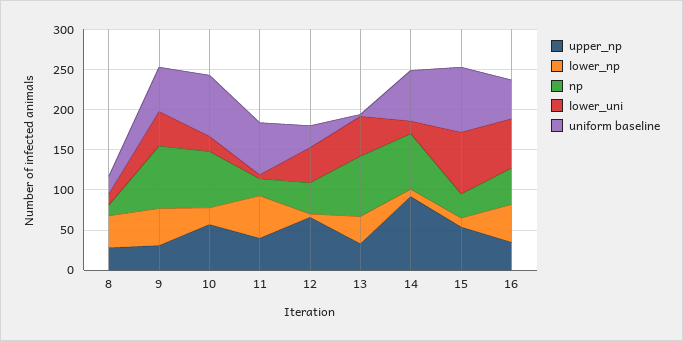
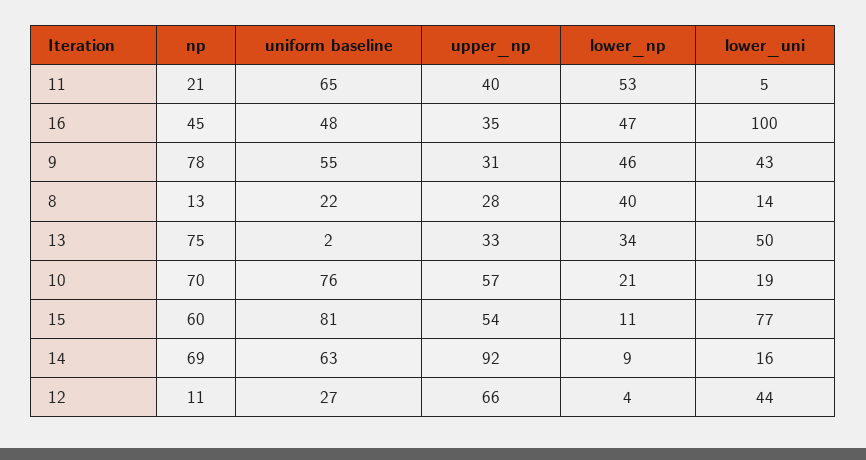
np, 12: 40 -> 11
np, 15: 30 -> 60
lower_uni, 16: 60 -> 100

